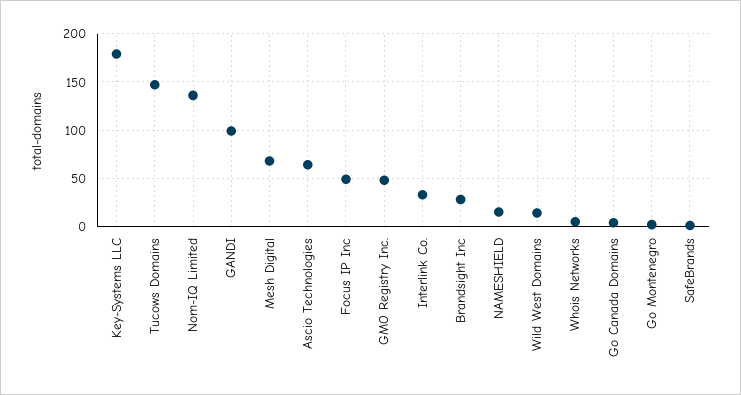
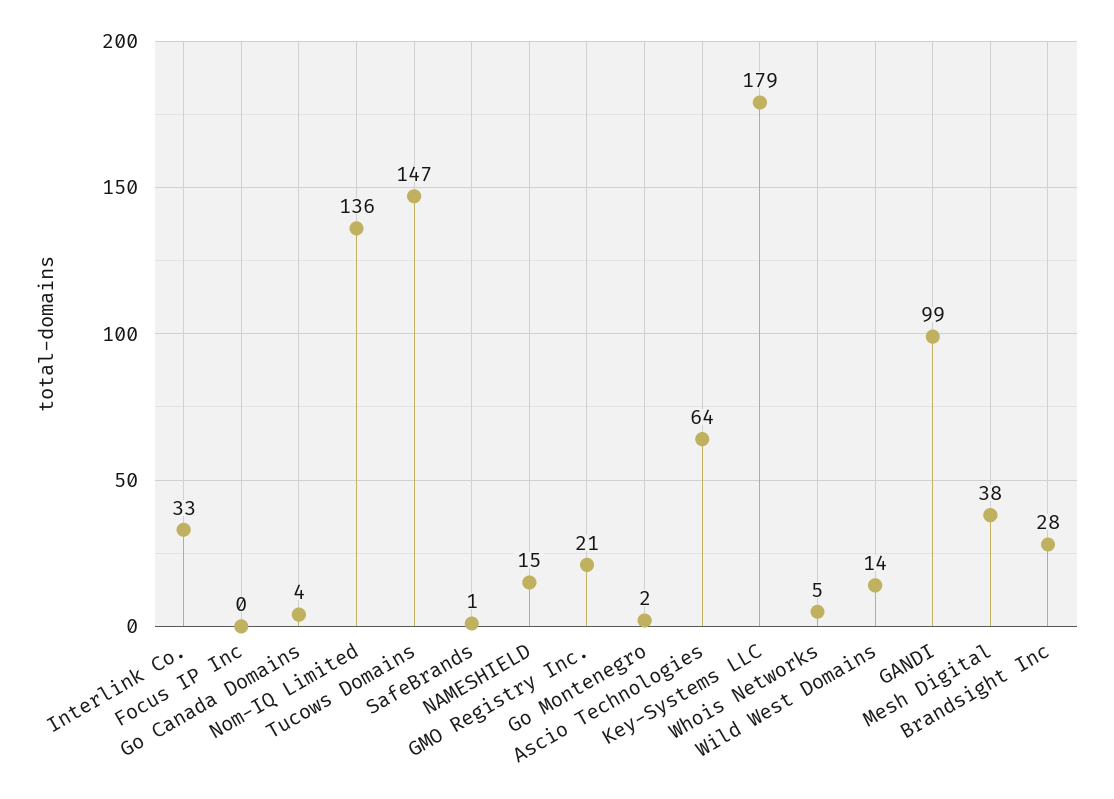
Mesh Digital: 70 -> 38
Focus IP Inc: 50 -> 0
GMO Registry Inc.: 50 -> 21

